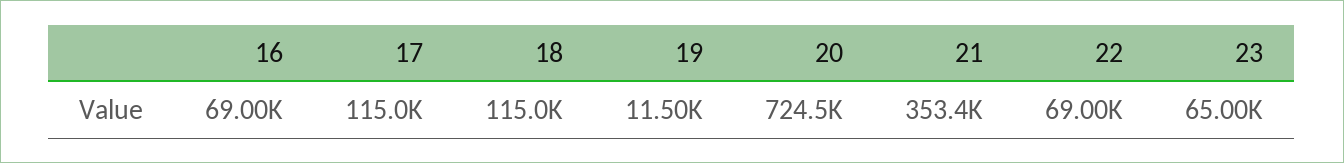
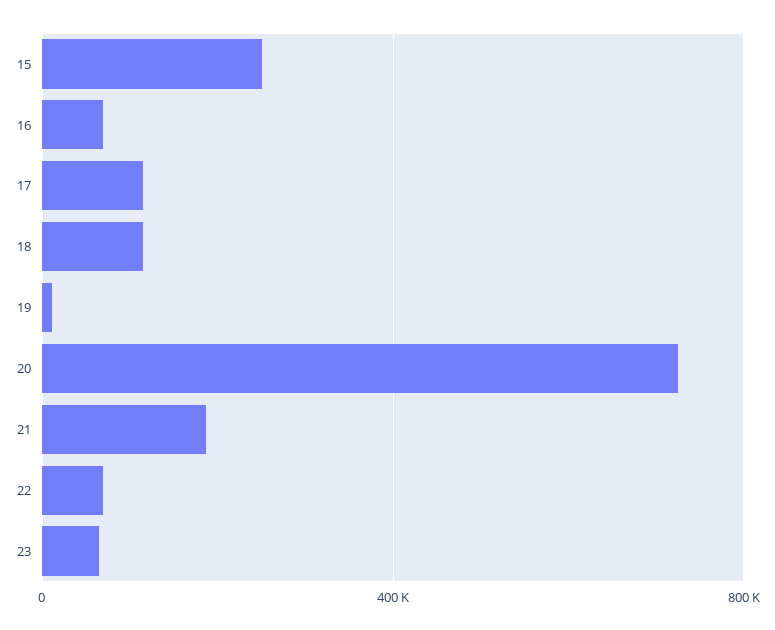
21: 353400 -> 200000
15: none -> 250000

